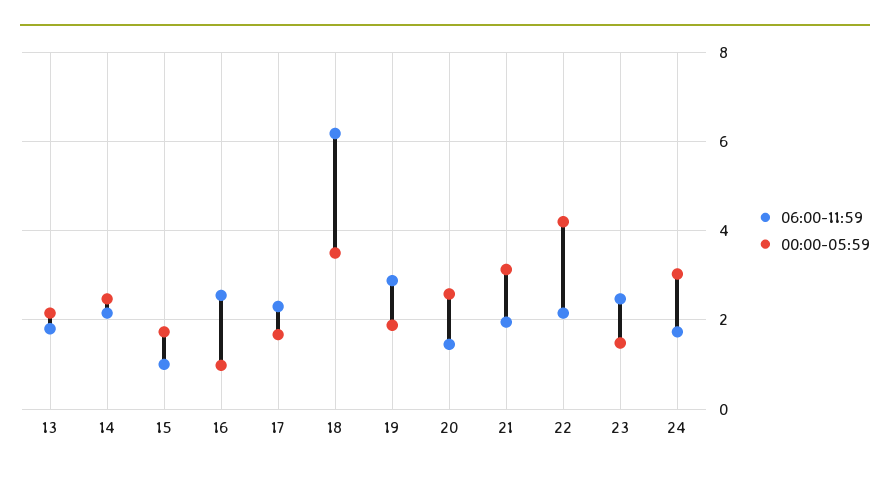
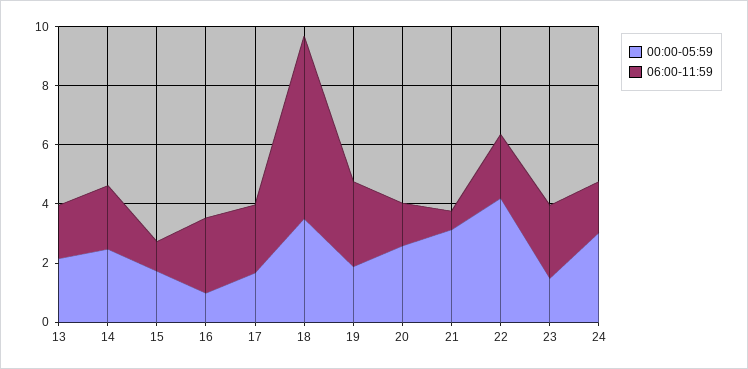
06:00-11:59, 21: 2 -> 0.5

